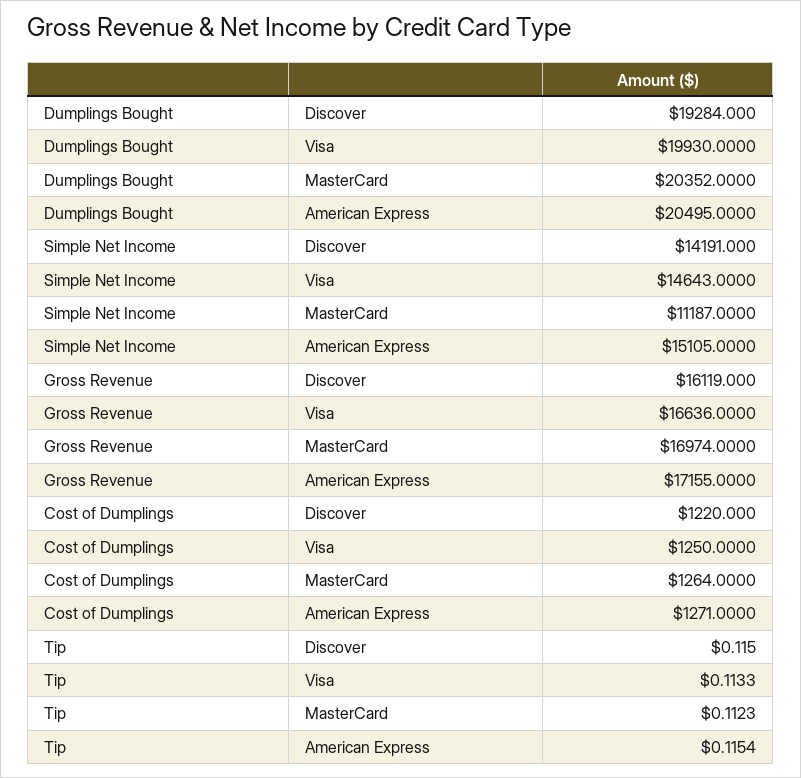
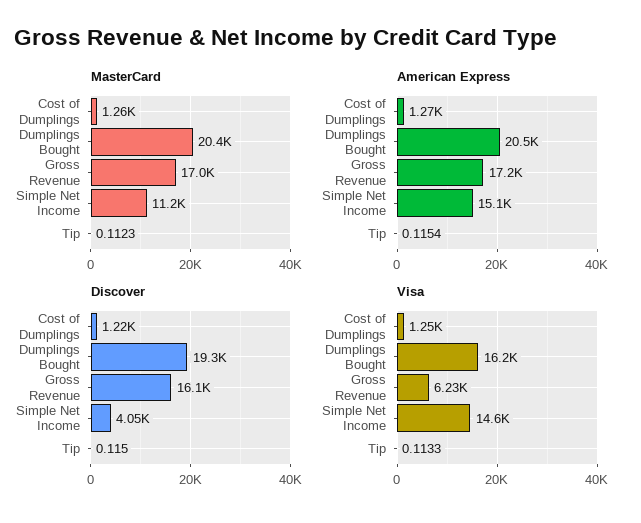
Visa, Dumplings Bought: 19930 -> 16200
Discover, Simple Net Income: 14191 -> 4050
Visa, Gross Revenue: 16636 -> 6230

